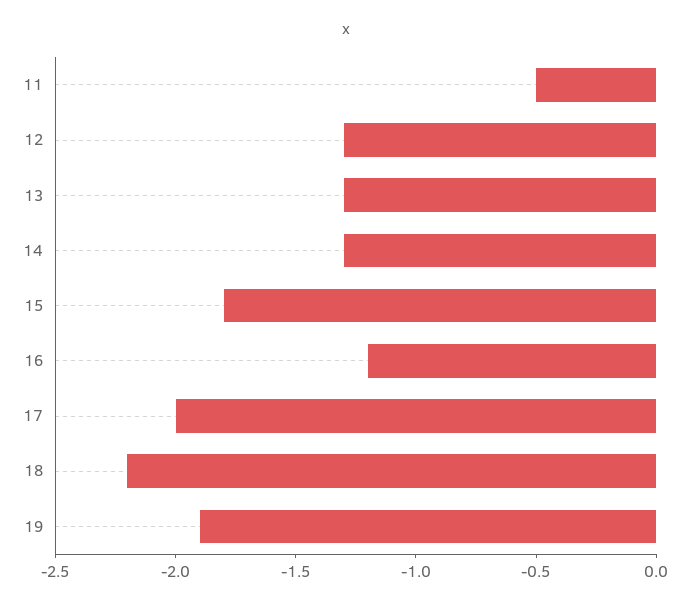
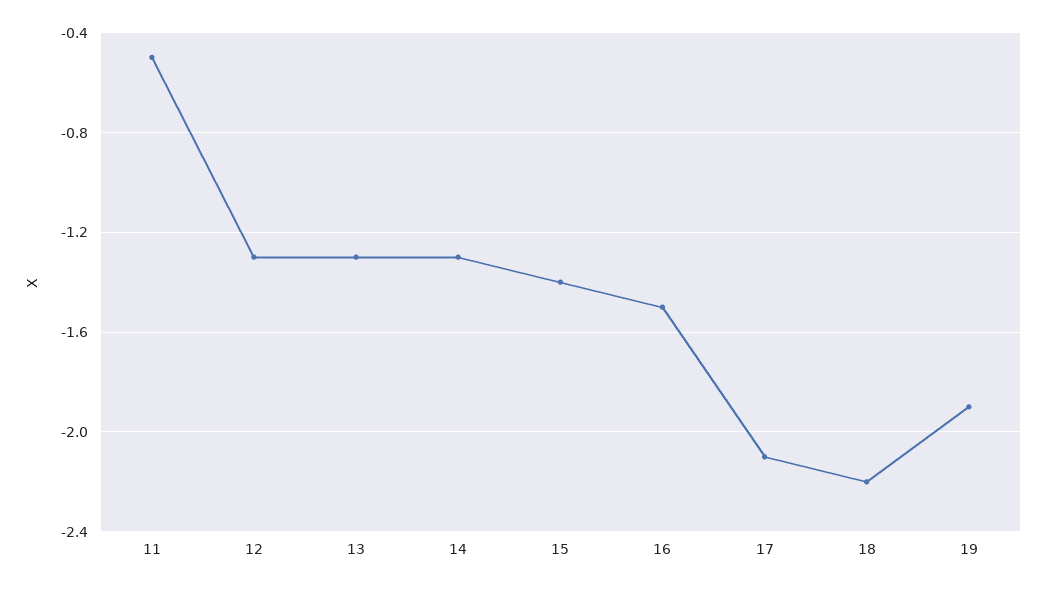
15: -1.8 -> -1.4
16: -1.2 -> -1.5
17: -2 -> -2.1

